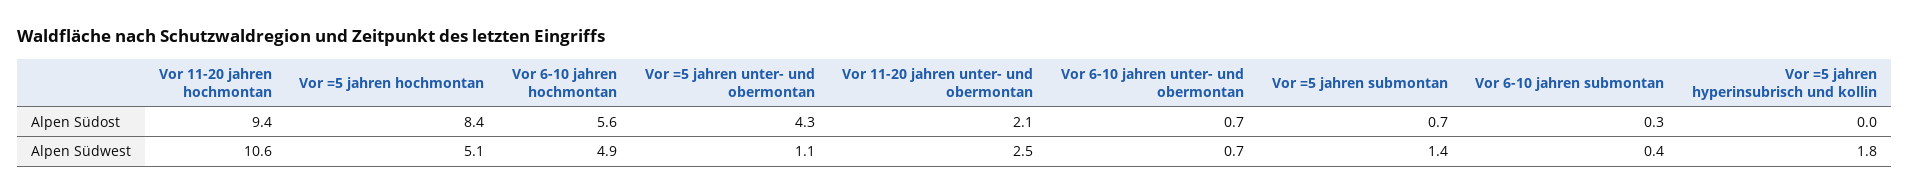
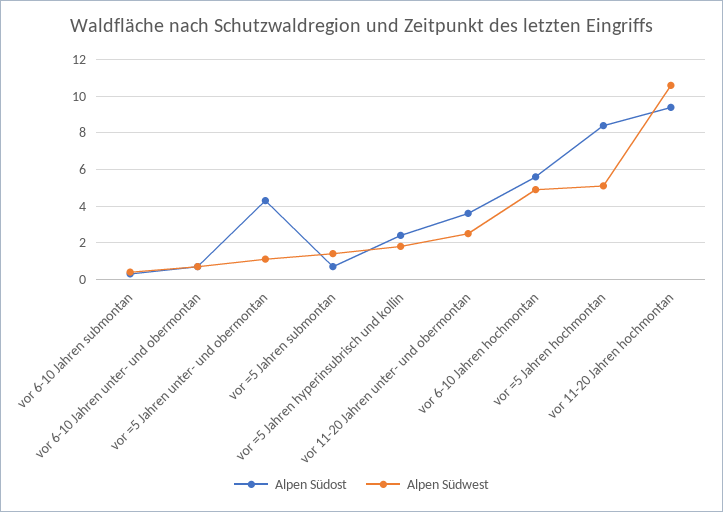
Alpen Südost, Vor 11-20 jahren unter- und obermontan: 2.1 -> 3.5
Alpen Südost, Vor =5 jahren hyperinsubrisch und kollin: 0 -> 2.5

